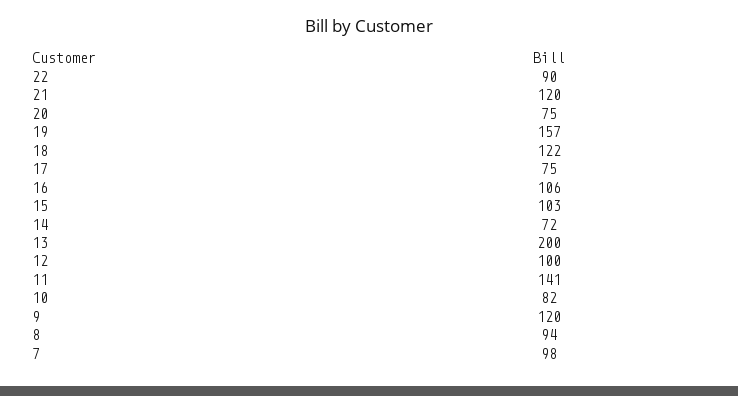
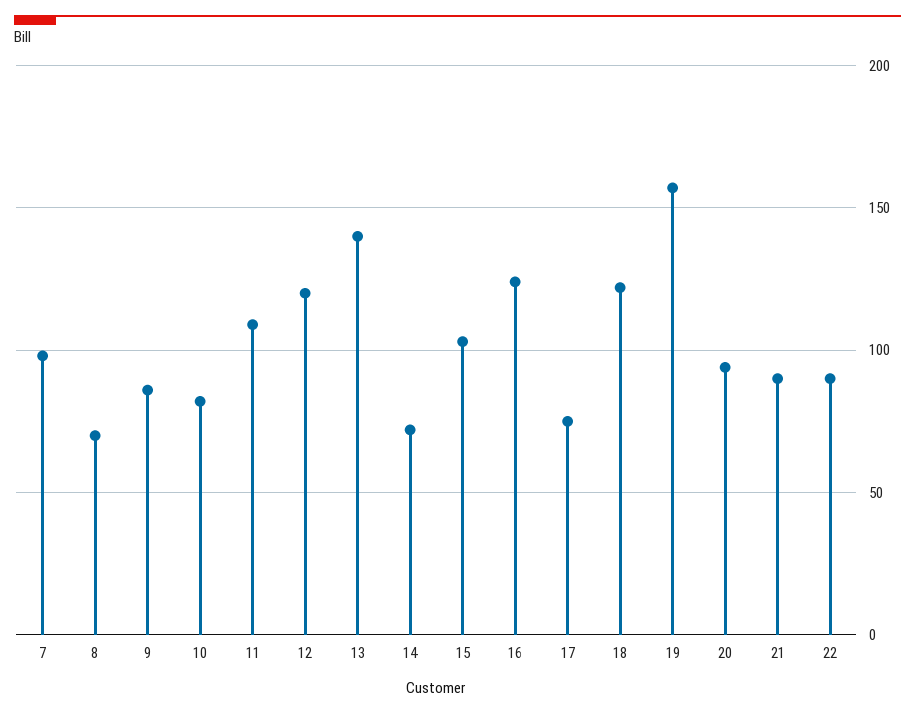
21: 120 -> 90
20: 75 -> 95
16: 106 -> 125
13: 200 -> 140
12: 100 -> 120
11: 141 -> 110
9: 120 -> 85
8: 94 -> 70

